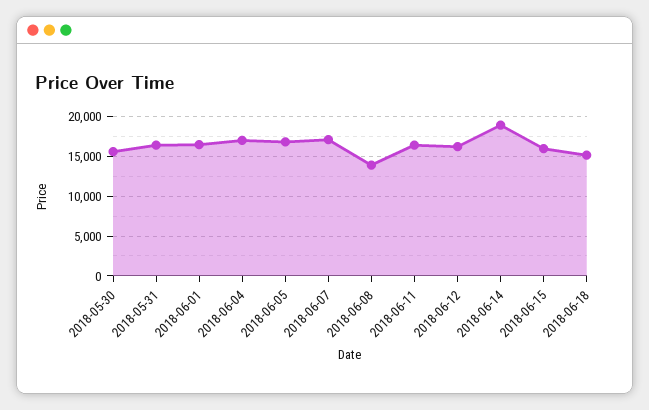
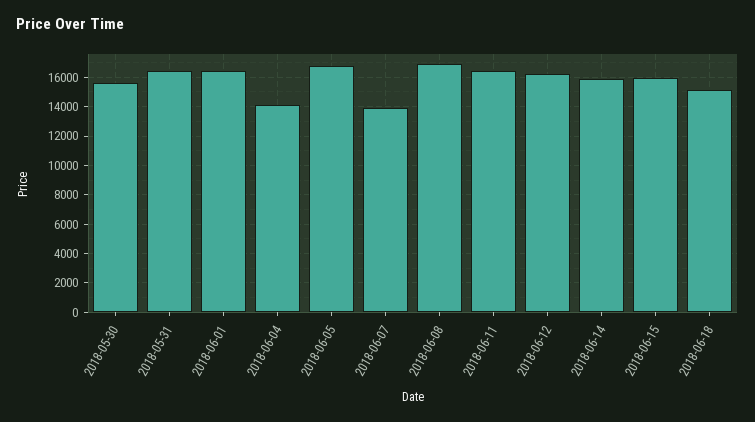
2018-06-04: 17000 -> 14000
2018-06-07: 17000 -> 14000
2018-06-08: 14000 -> 17000
2018-06-14: 19000 -> 16000

